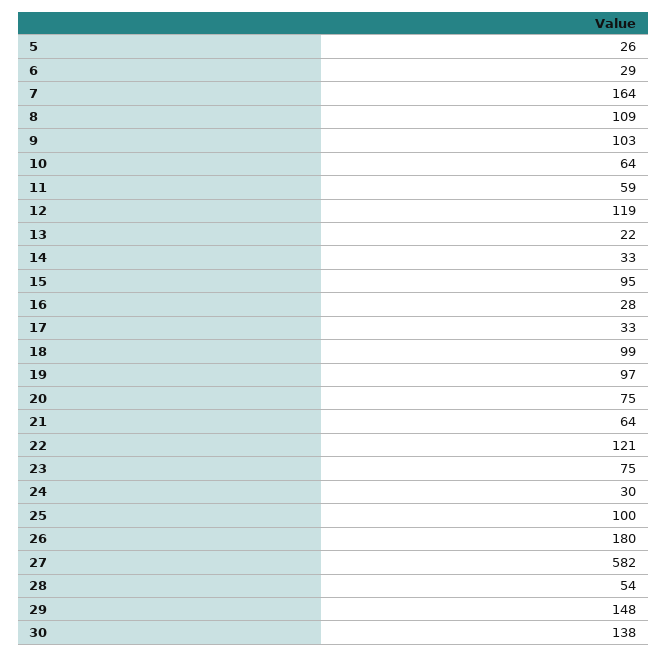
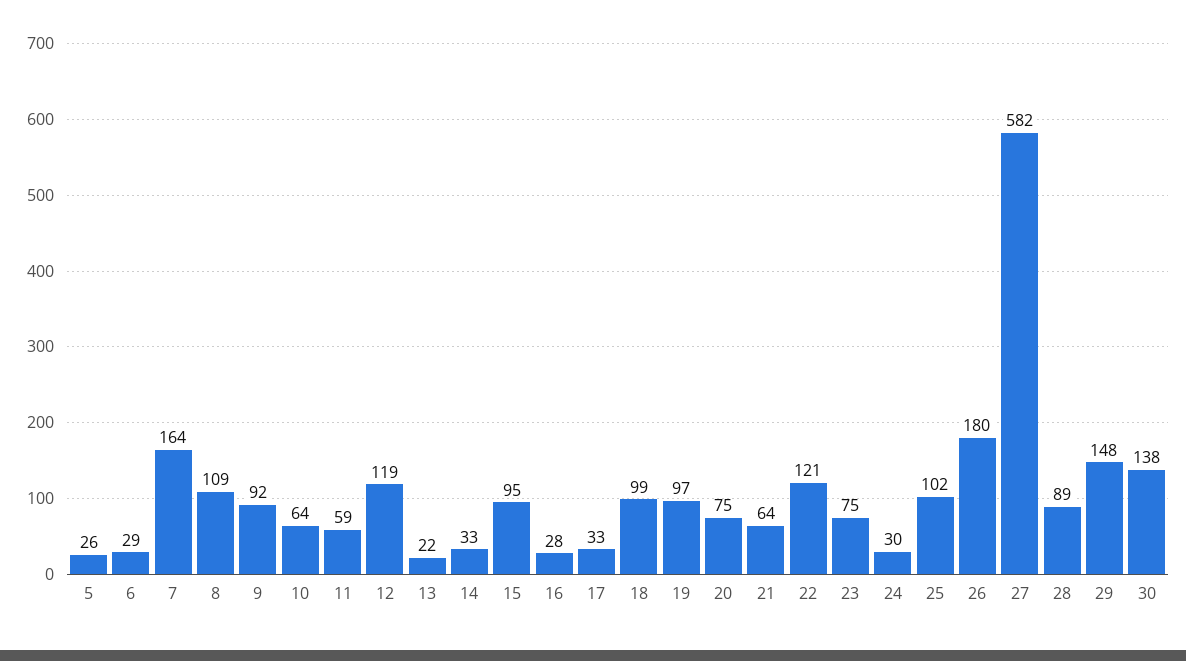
9: 103 -> 92
25: 100 -> 102
28: 54 -> 89

